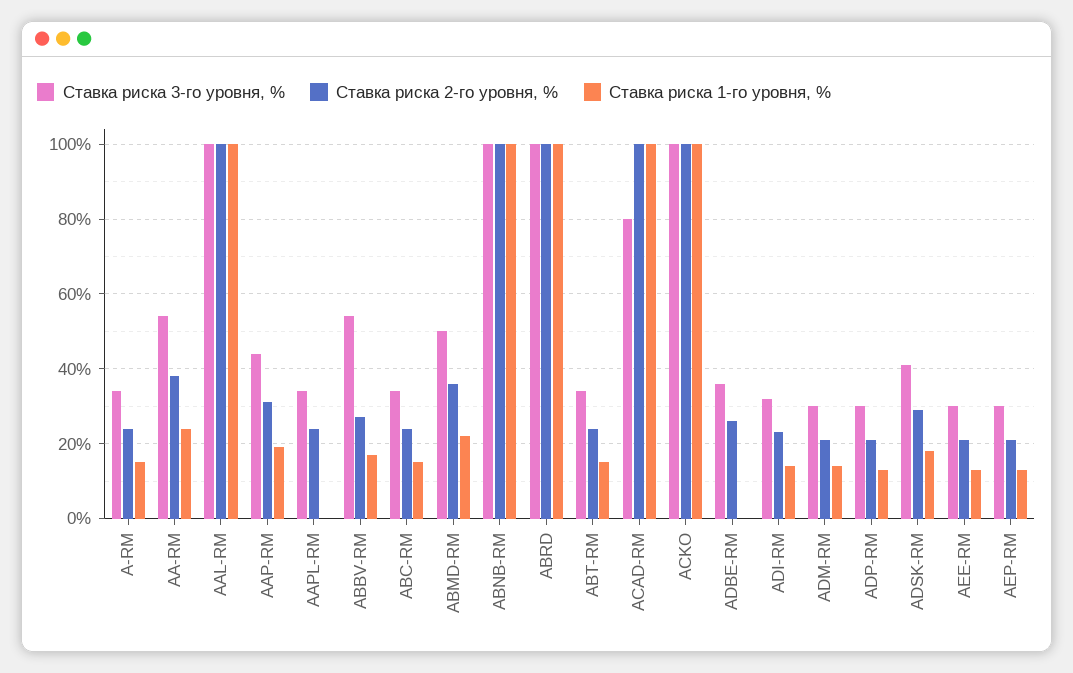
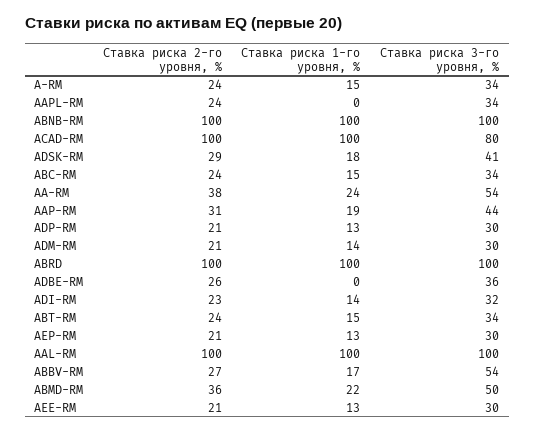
Ставка риска 3-го уровня, %, ACKO: 100 -> none
Ставка риска 2-го уровня, %, ACKO: 100 -> none
Ставка риска 1-го уровня, %, ACKO: 100 -> none

